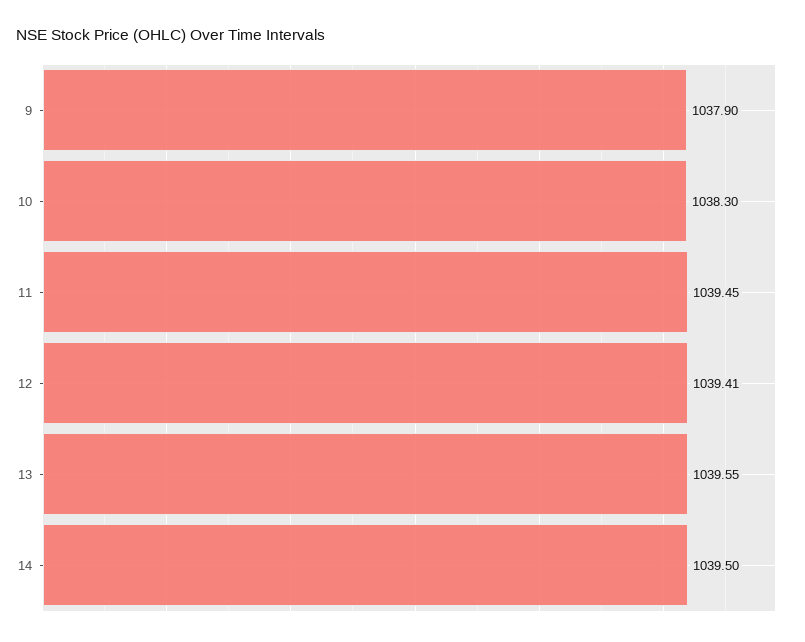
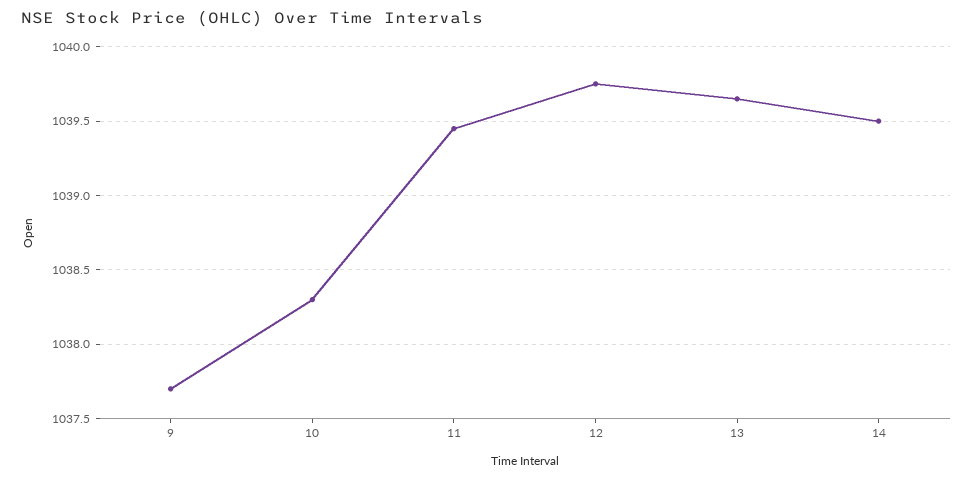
9: 1037.9 -> 1037.7
12: 1039.41 -> 1039.75
13: 1039.55 -> 1039.65

